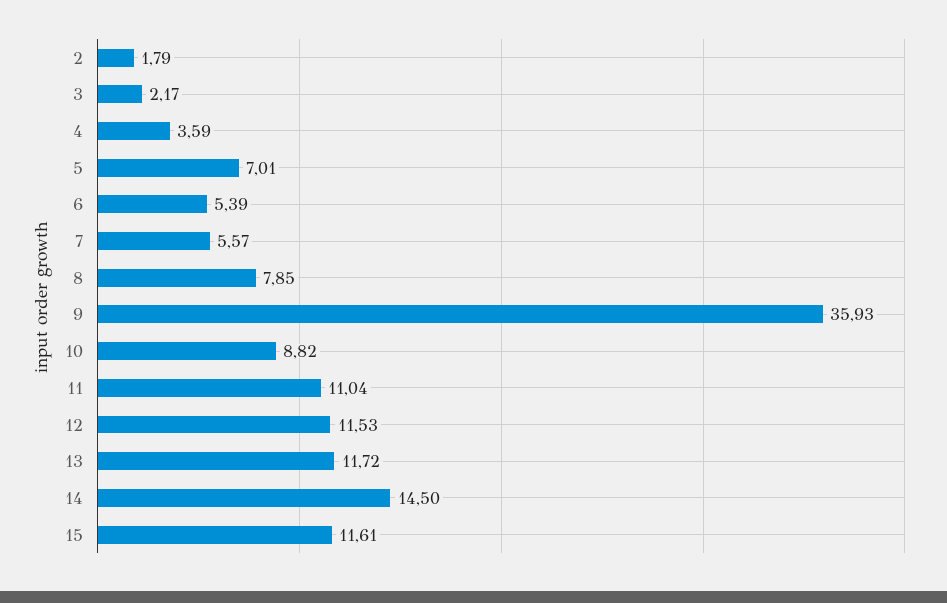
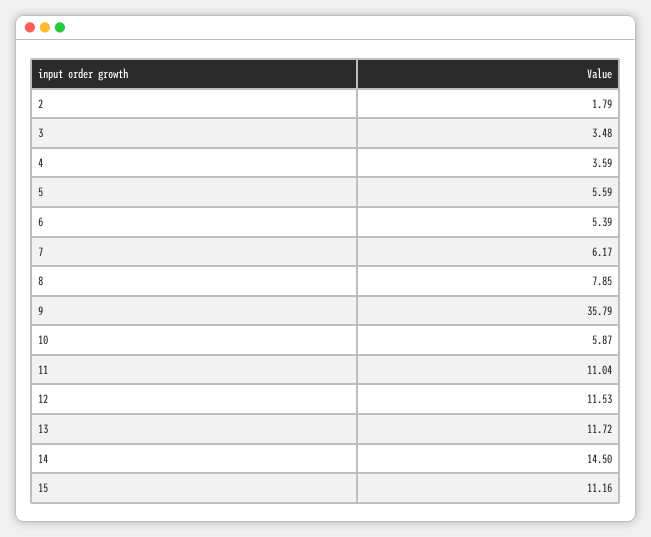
3: 2.17 -> 3.48
5: 7.01 -> 5.59
7: 5.57 -> 6.17
9: 35.93 -> 35.79
10: 8.82 -> 5.87
15: 11.61 -> 11.16

